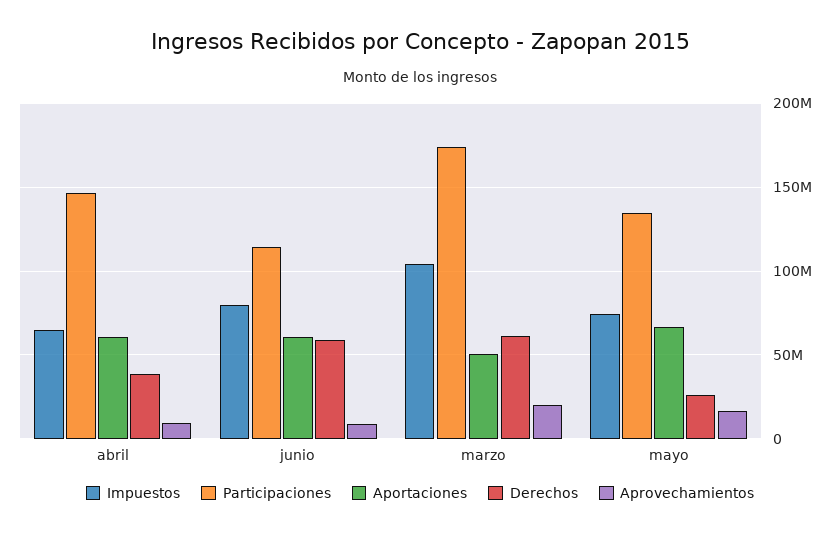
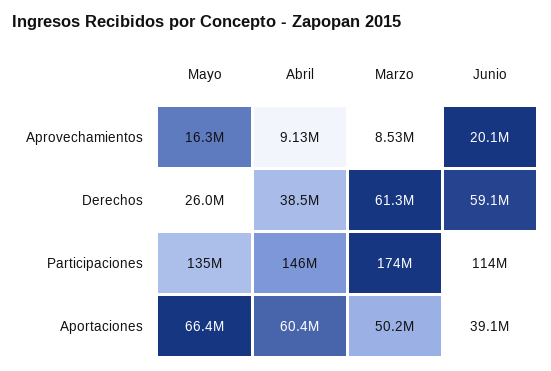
Impuestos, abril: 65000000 -> none
Impuestos, junio: 80000000 -> none
Aportaciones, junio: 60000000 -> 39100000
Aprovechamientos, junio: 10000000 -> 20100000
Impuestos, marzo: 105000000 -> none
Aprovechamientos, marzo: 20000000 -> 8530000
Impuestos, mayo: 75000000 -> none

